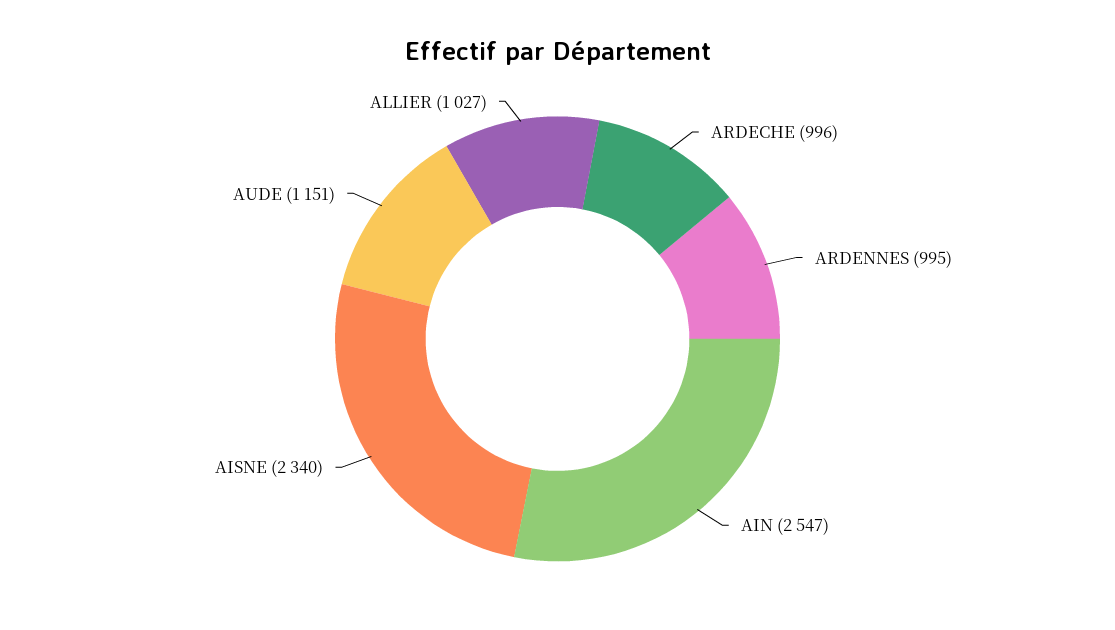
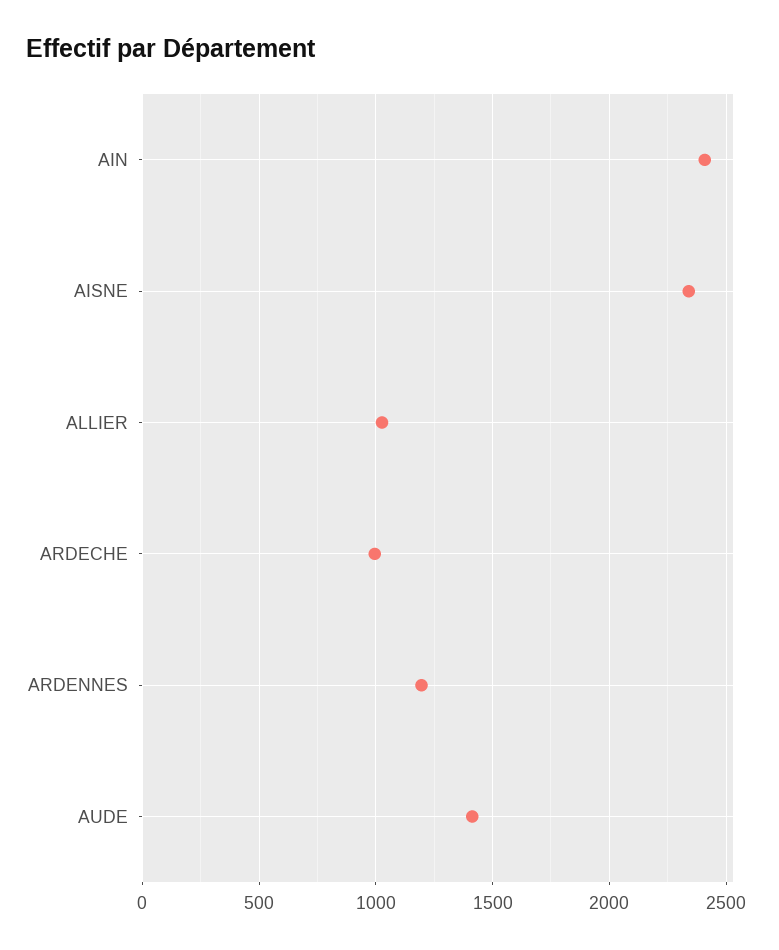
ARDENNES: 995 -> 1200
AIN: 2547 -> 2400
AUDE: 1151 -> 1400

